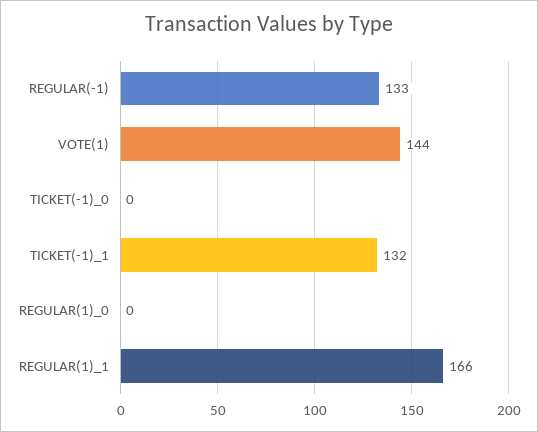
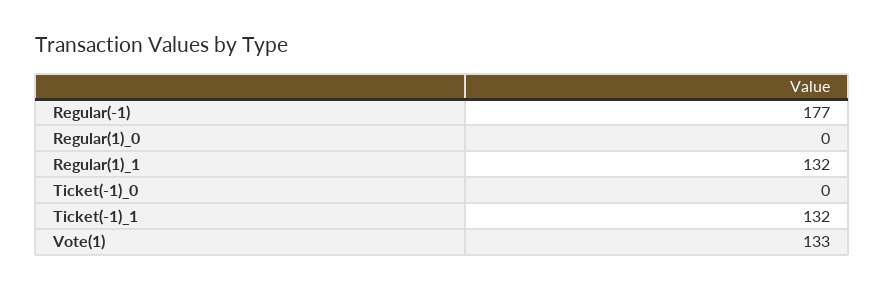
REGULAR(-1): 133 -> 177
VOTE(1): 144 -> 133
REGULAR(1)_1: 166 -> 132

